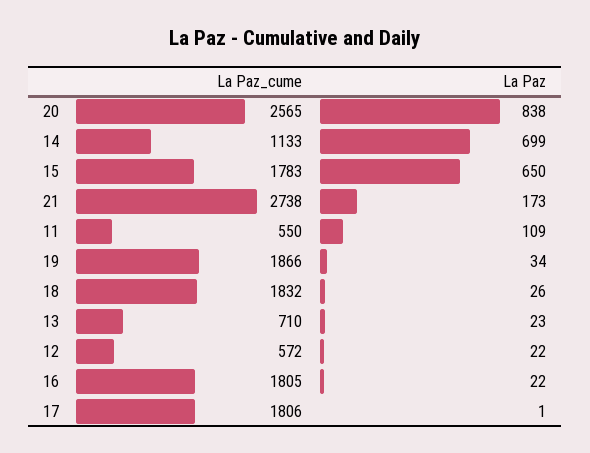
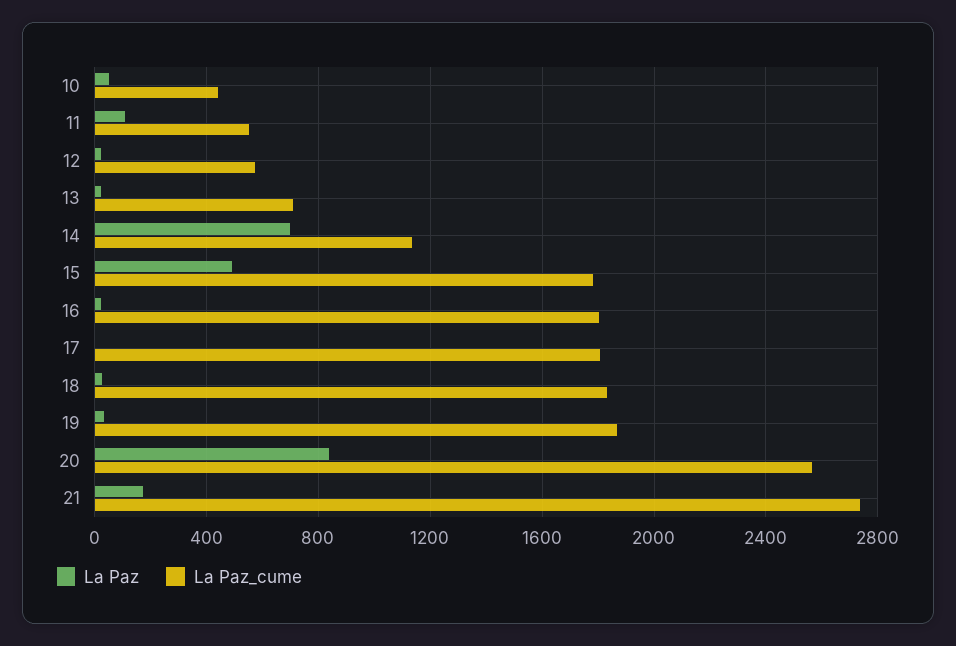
La Paz, 15: 650 -> 500
La Paz, 10: none -> 50
La Paz_cume, 10: none -> 450

